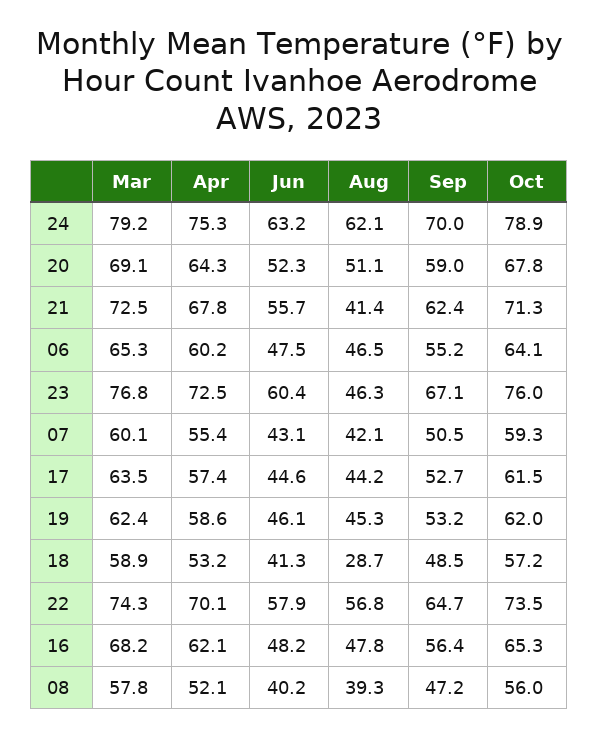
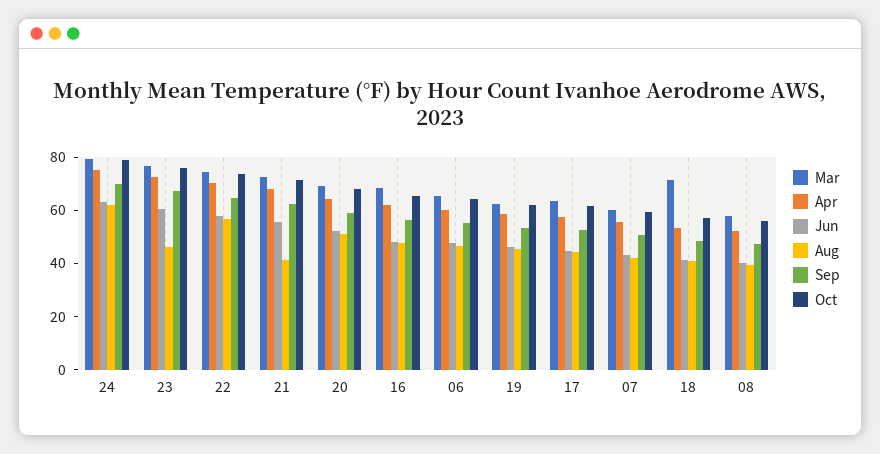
Mar, 18: 58.9 -> 70
Aug, 18: 28.7 -> 40

